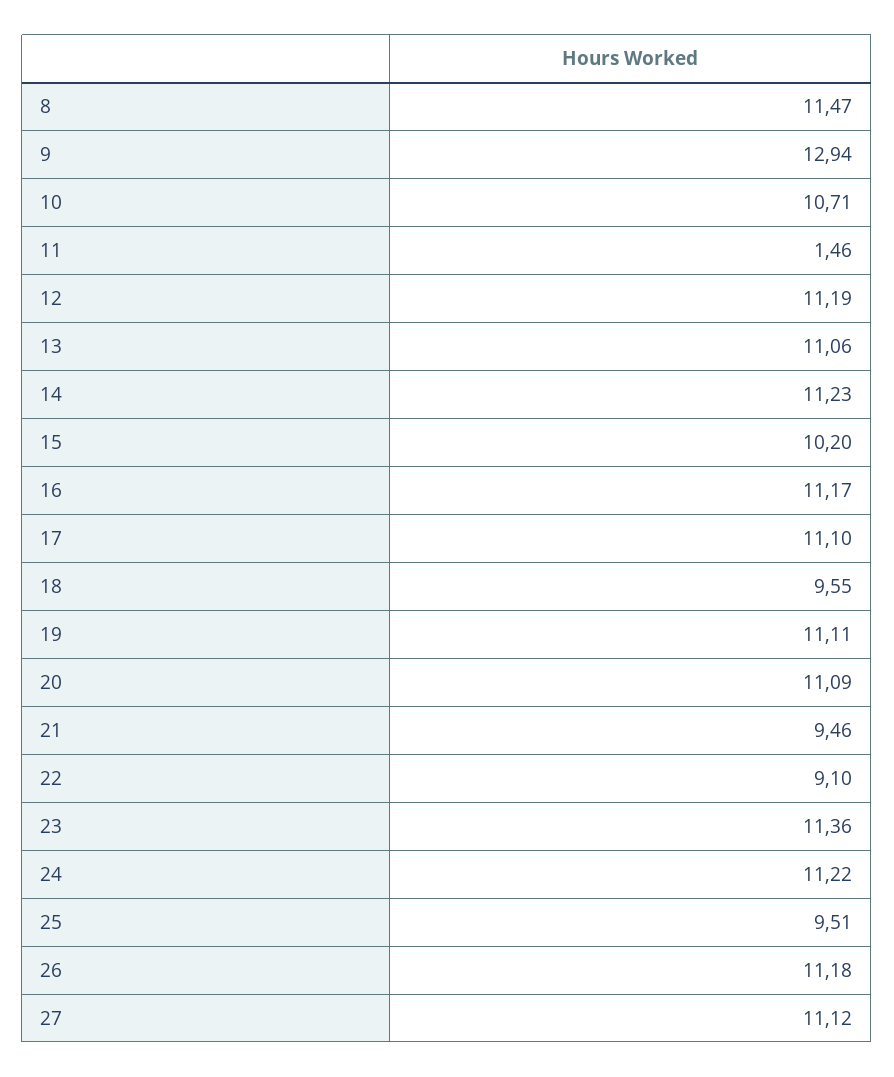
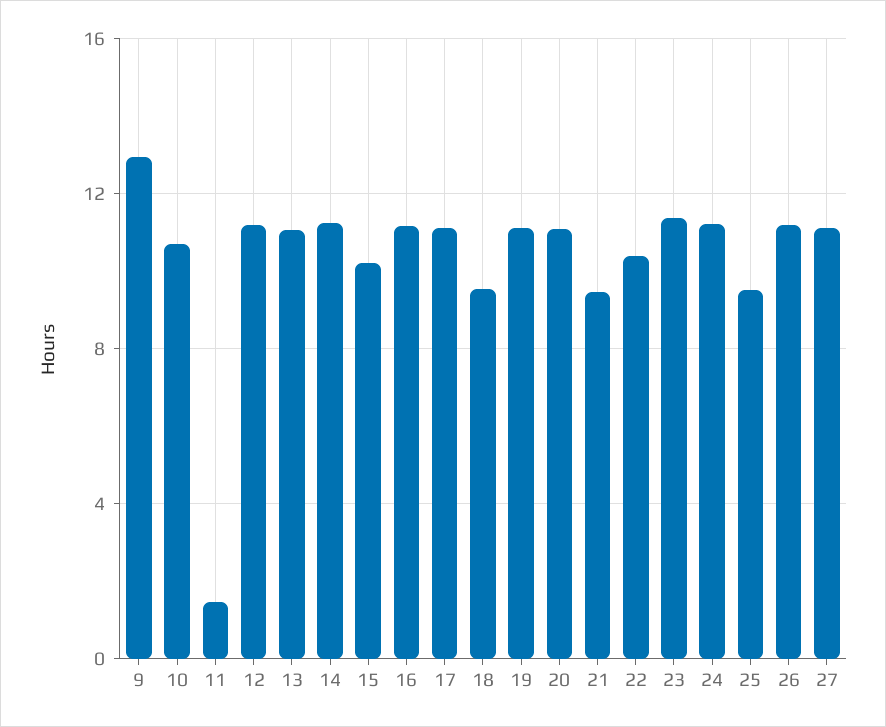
8: 11.47 -> none
22: 9.1 -> 10.5

